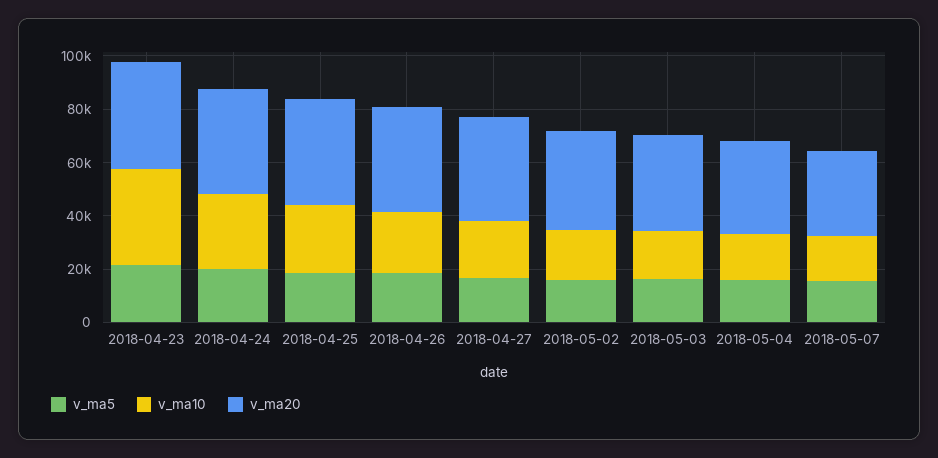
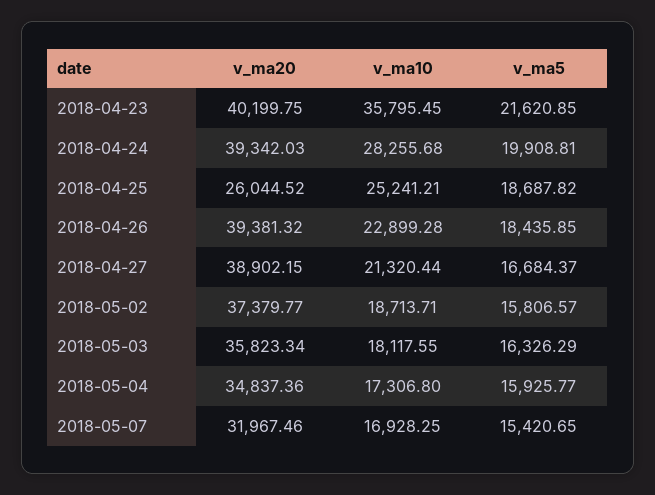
v_ma20, 2018-04-25: 40000 -> 26044.52

